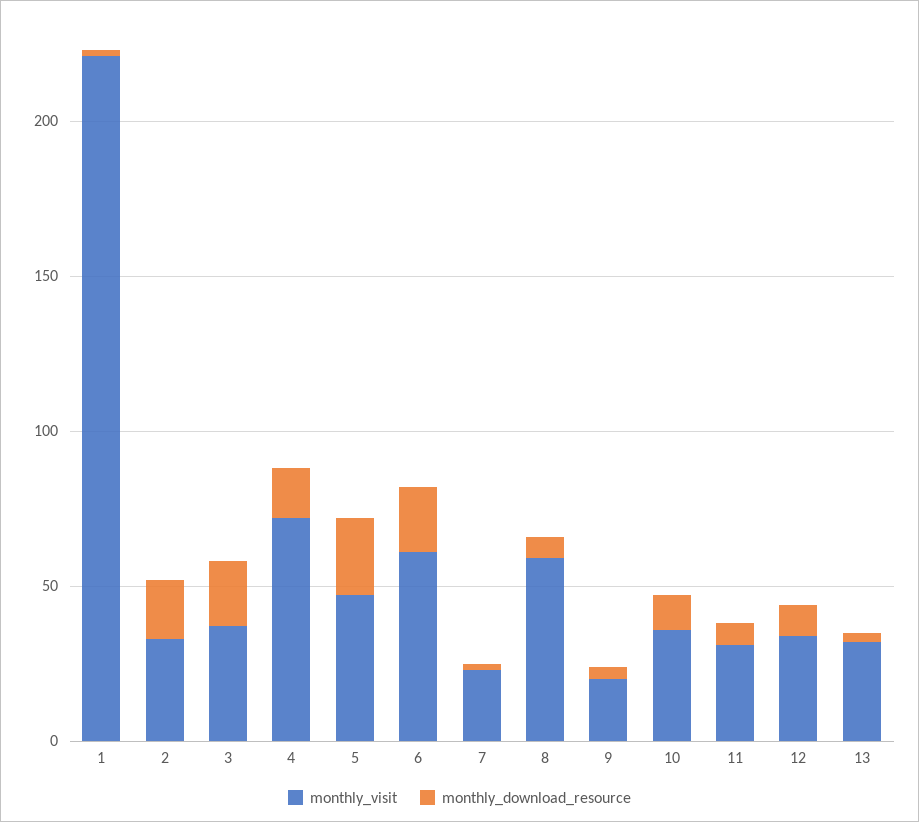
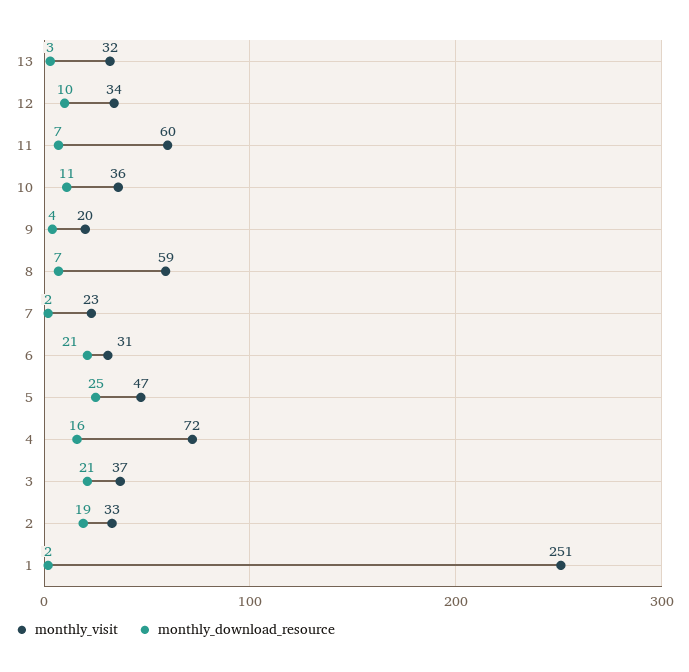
monthly_visit, 1: 220 -> 251
monthly_visit, 6: 60 -> 31
monthly_visit, 11: 30 -> 60

